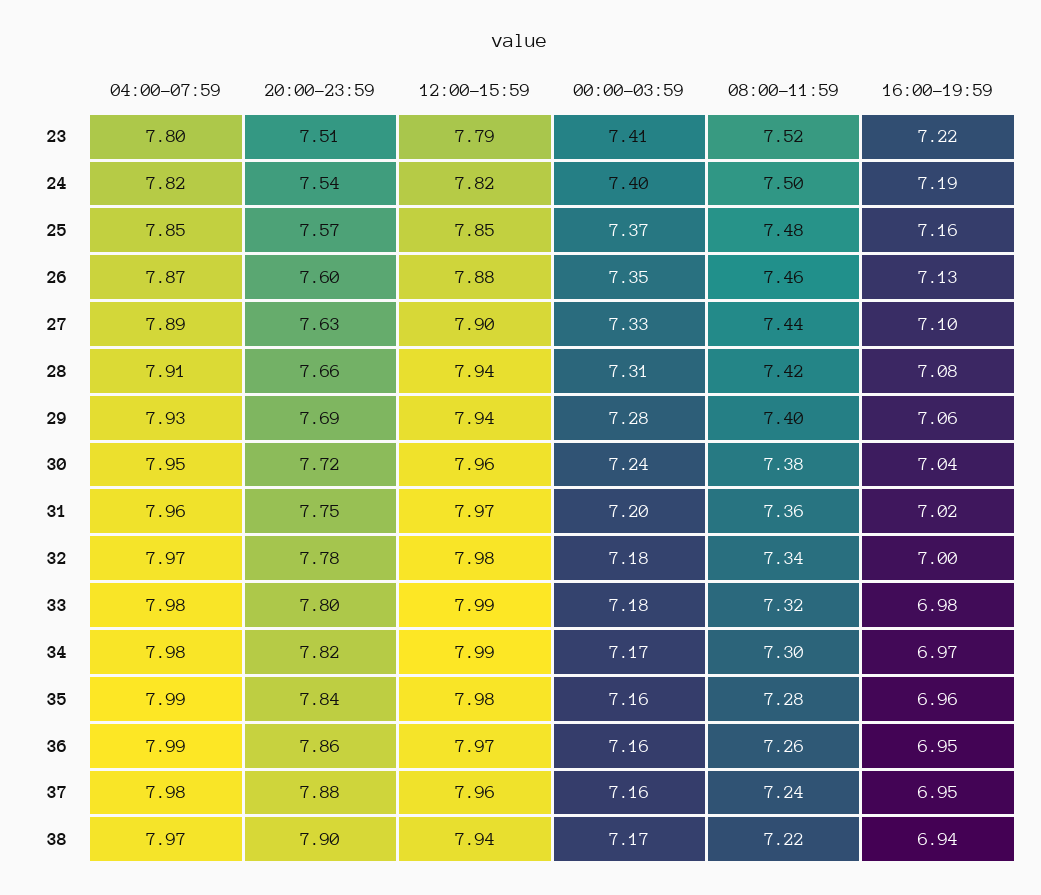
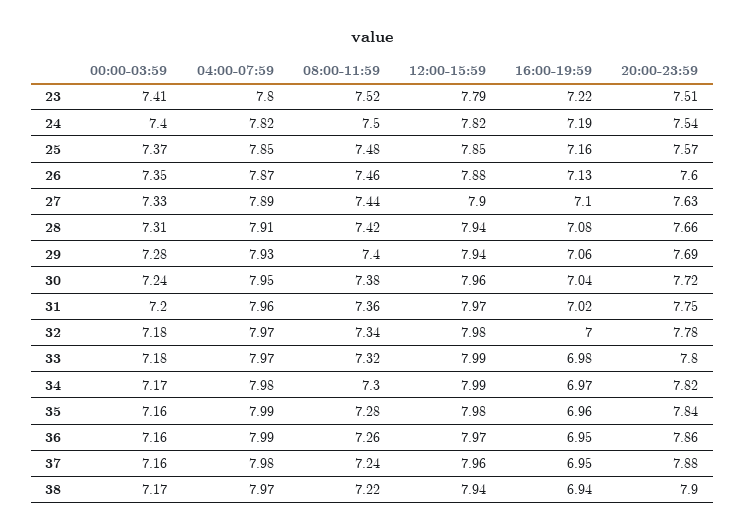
04:00-07:59, 33: 7.98 -> 7.97

